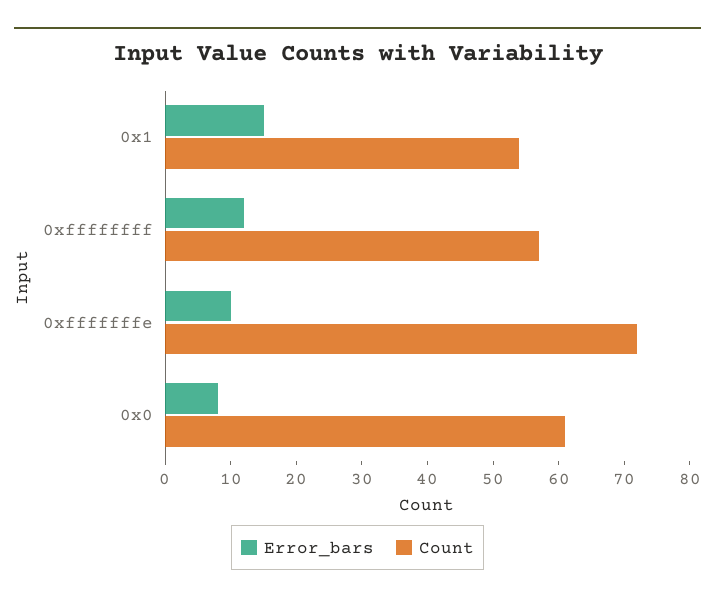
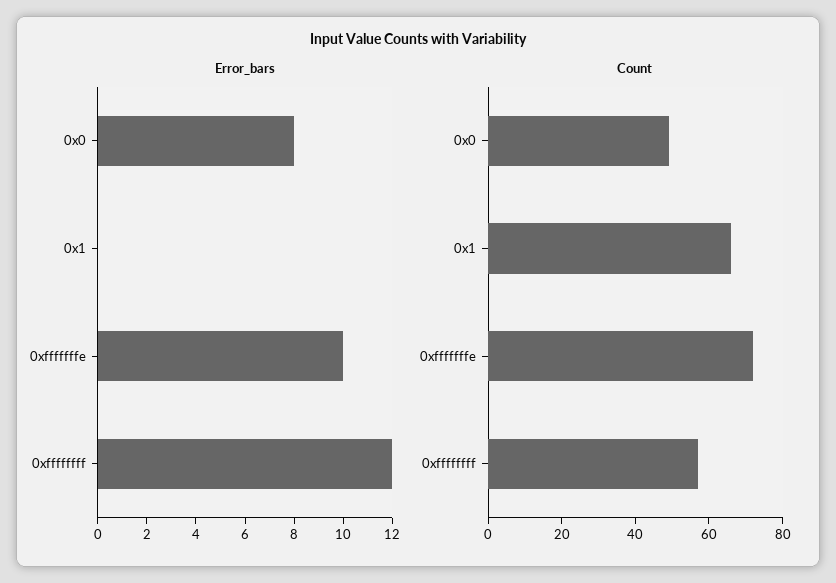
Error_bars, 0x1: 15 -> 0
Count, 0x1: 55 -> 65
Count, 0x0: 60 -> 50

